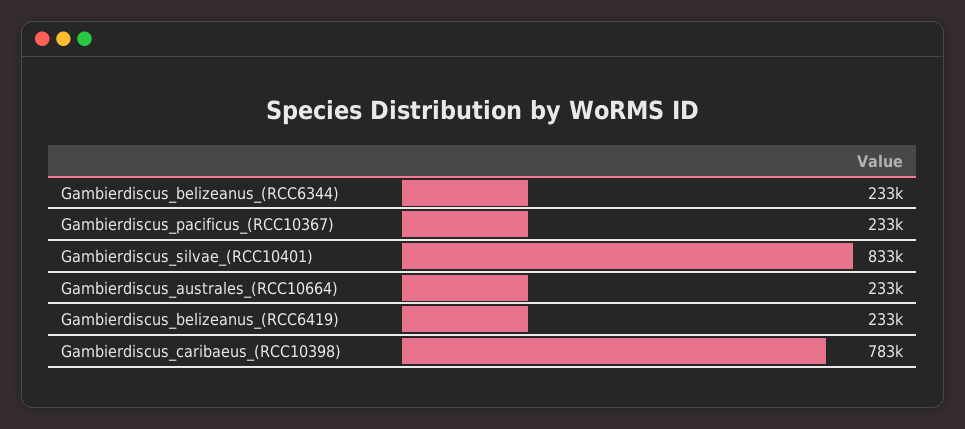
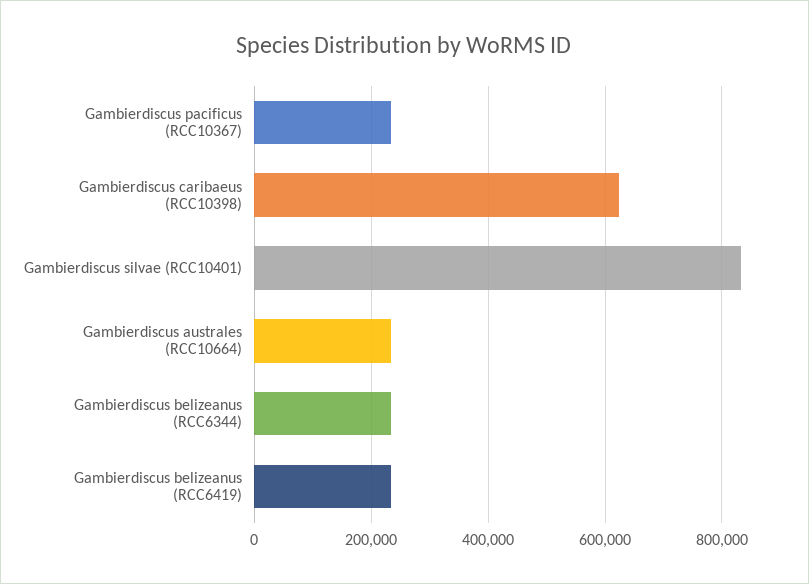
Gambierdiscus_caribaeus_(RCC10398): 783000 -> 620000

